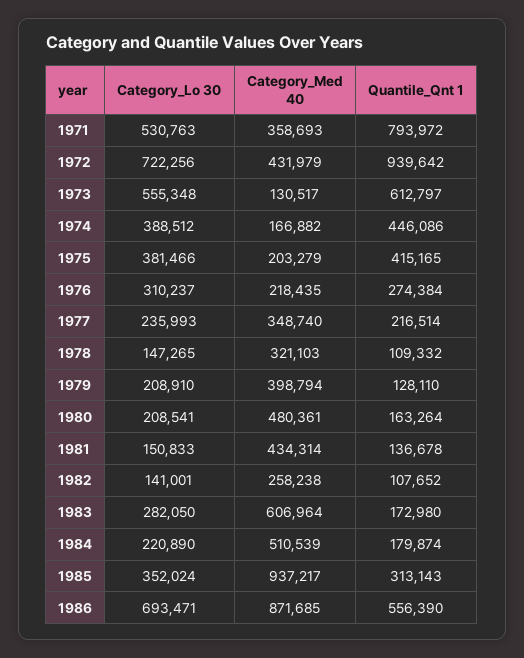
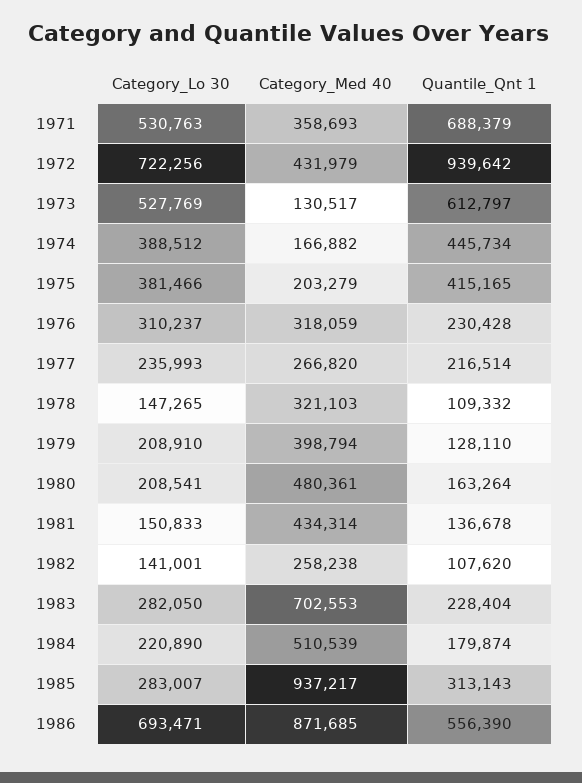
Quantile_Qnt 1, 1971: 793972 -> 688379
Category_Lo 30, 1973: 555348 -> 527769
Quantile_Qnt 1, 1974: 446086 -> 445734
Category_Med 40, 1976: 218435 -> 318059
Quantile_Qnt 1, 1976: 274384 -> 230428
Category_Med 40, 1977: 348740 -> 266820
Quantile_Qnt 1, 1982: 107652 -> 107620
Category_Med 40, 1983: 606964 -> 702553
Quantile_Qnt 1, 1983: 172980 -> 228404
Category_Lo 30, 1985: 352024 -> 283007

